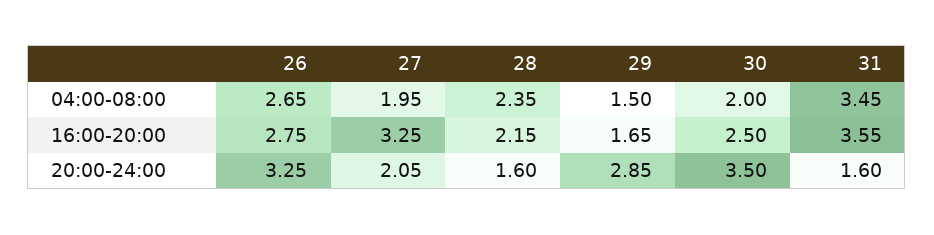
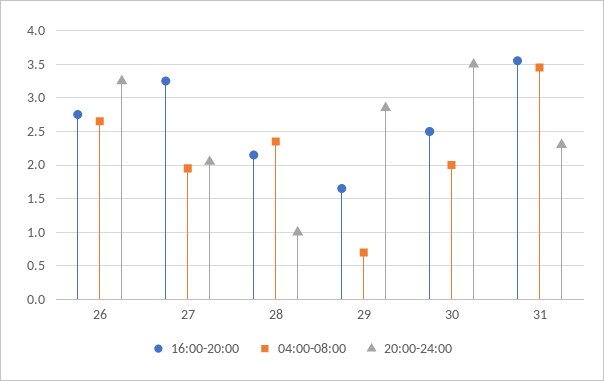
04:00-08:00, 29: 1.5 -> 0.7
20:00-24:00, 28: 1.6 -> 1
20:00-24:00, 31: 1.6 -> 2.3

